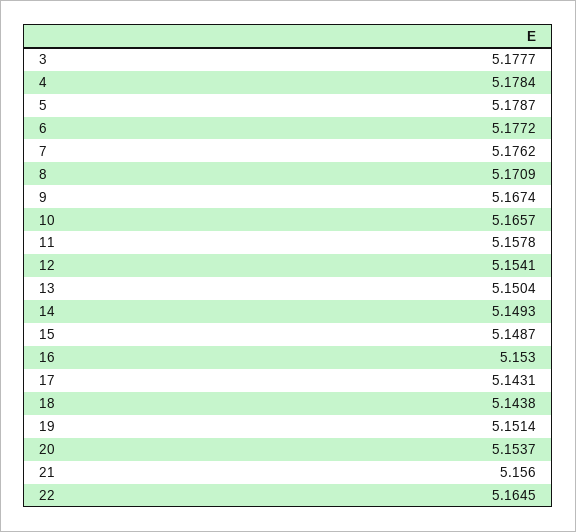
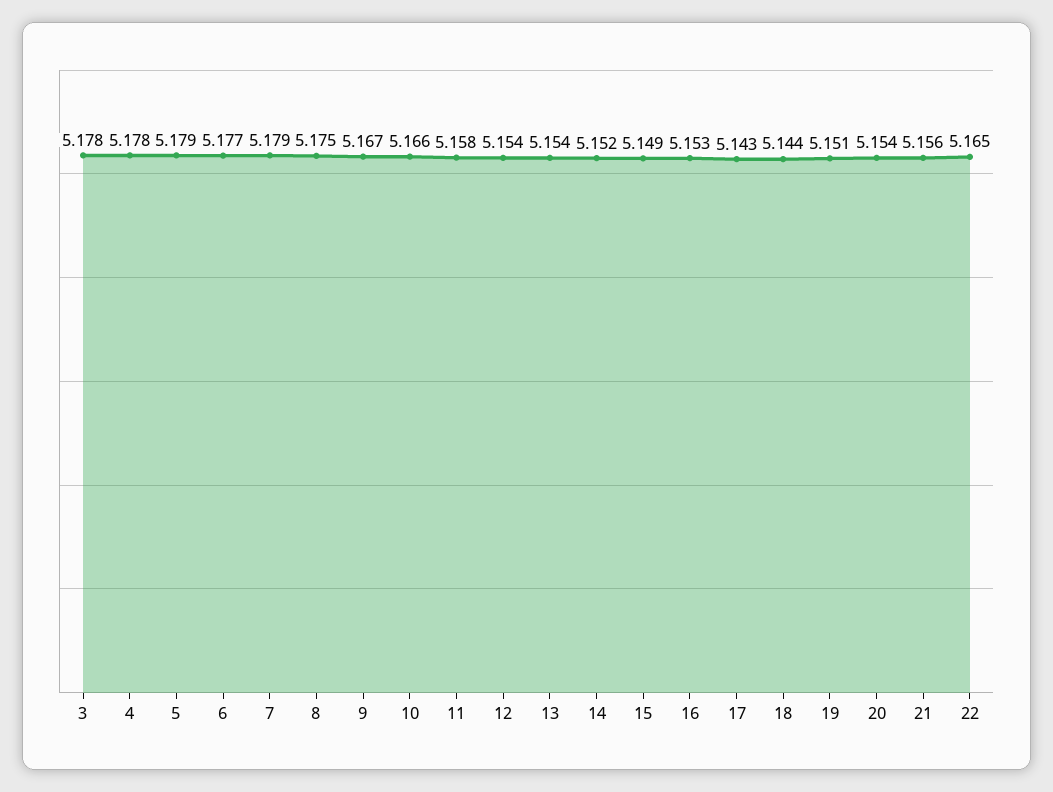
7: 5.1762 -> 5.179
8: 5.1709 -> 5.175
13: 5.1504 -> 5.154
14: 5.1493 -> 5.152

